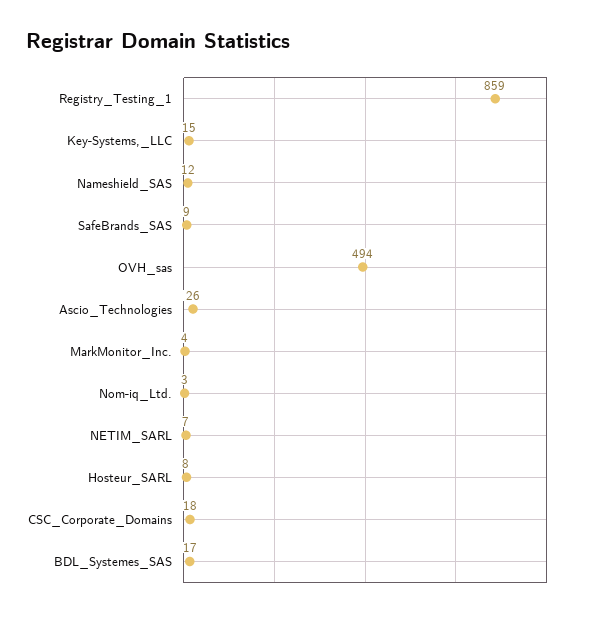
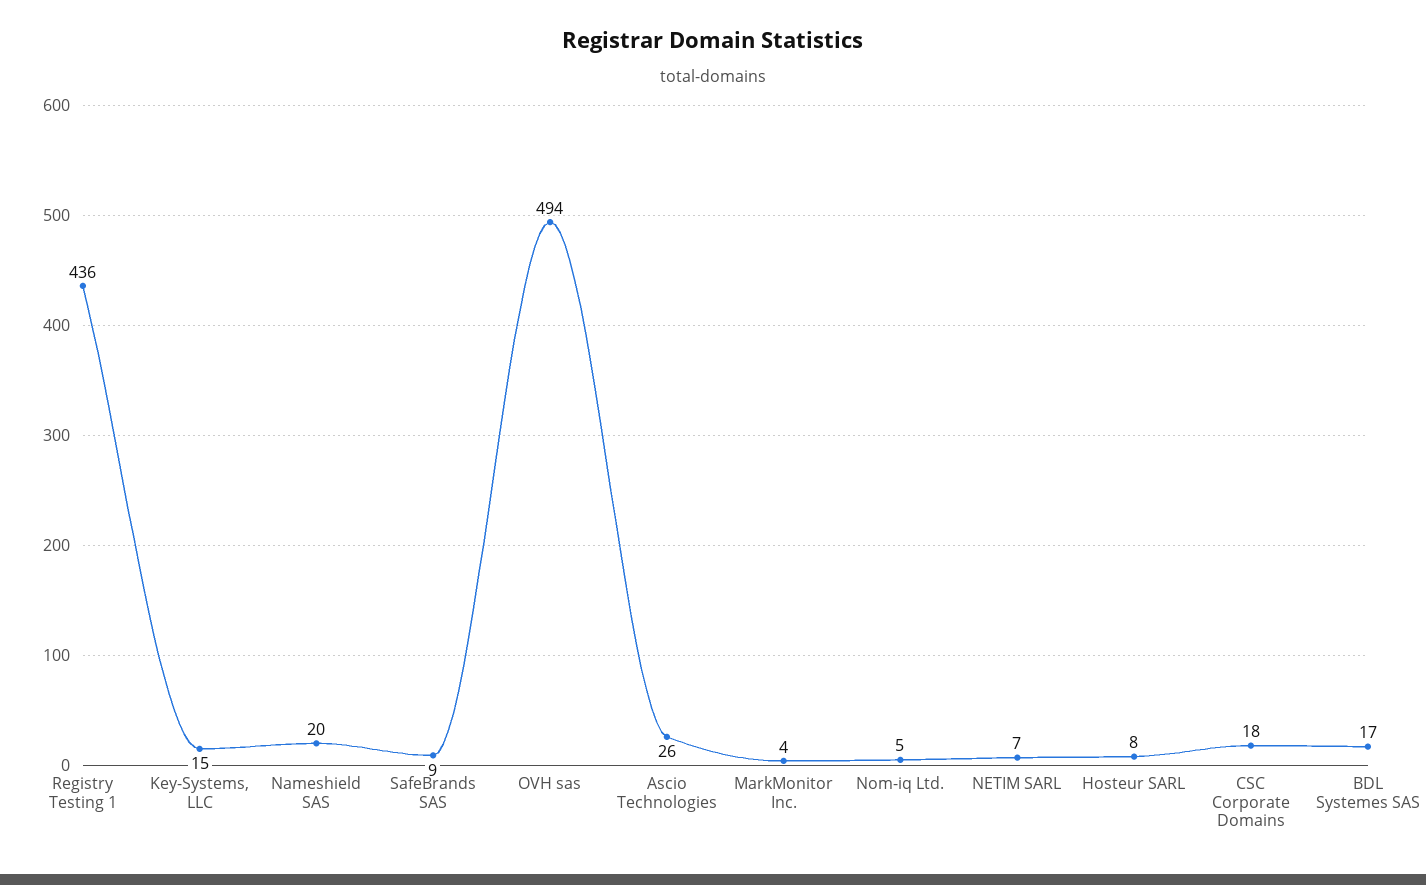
Registry_Testing_1: 859 -> 436
Nameshield_SAS: 12 -> 20
Nom-iq_Ltd.: 3 -> 5

